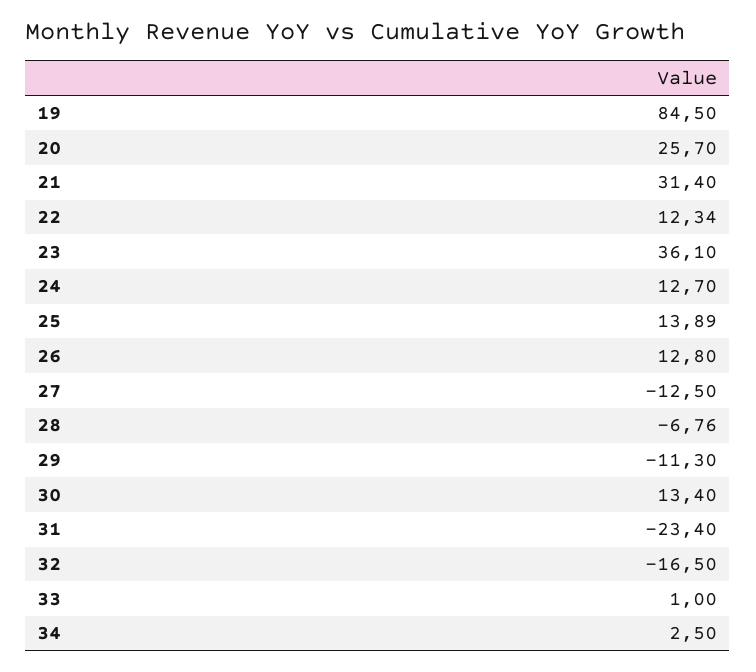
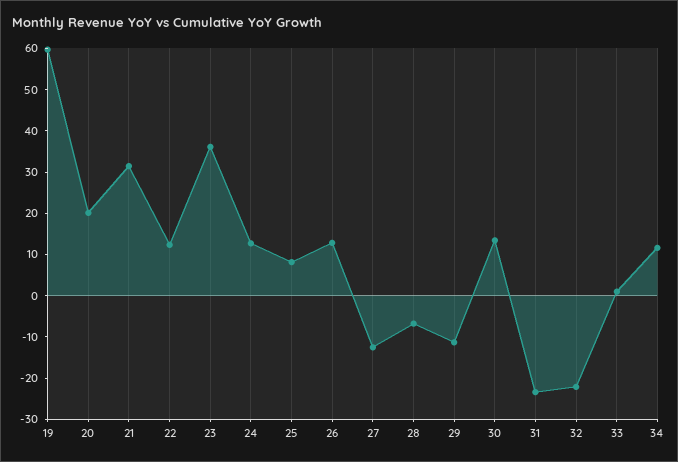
19: 84.5 -> 60
20: 25.7 -> 20
25: 13.89 -> 8
32: -16.5 -> -22
34: 2.5 -> 12

